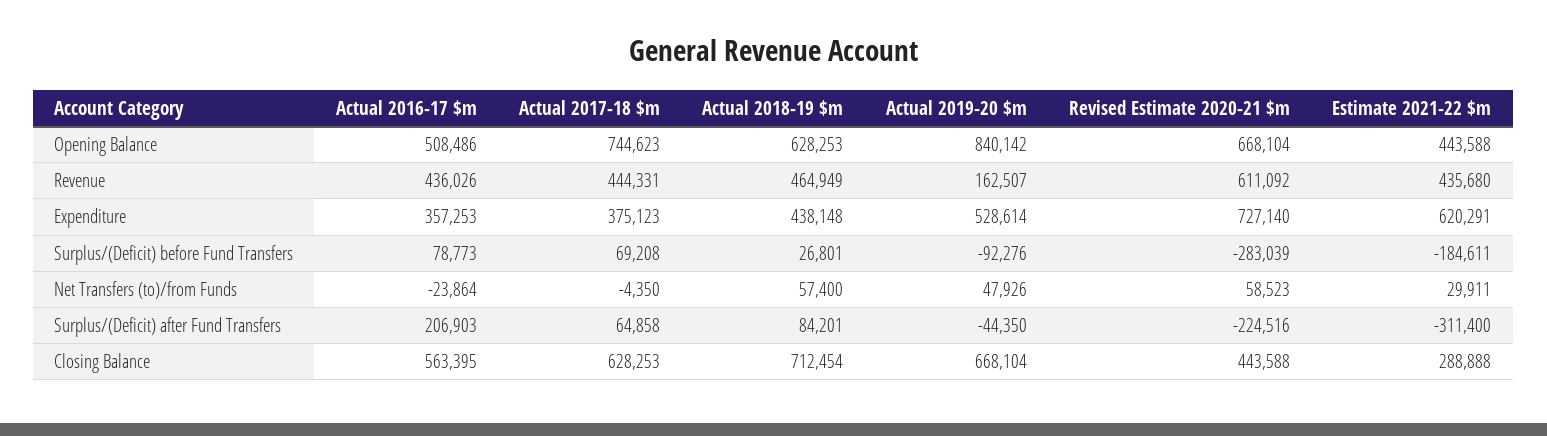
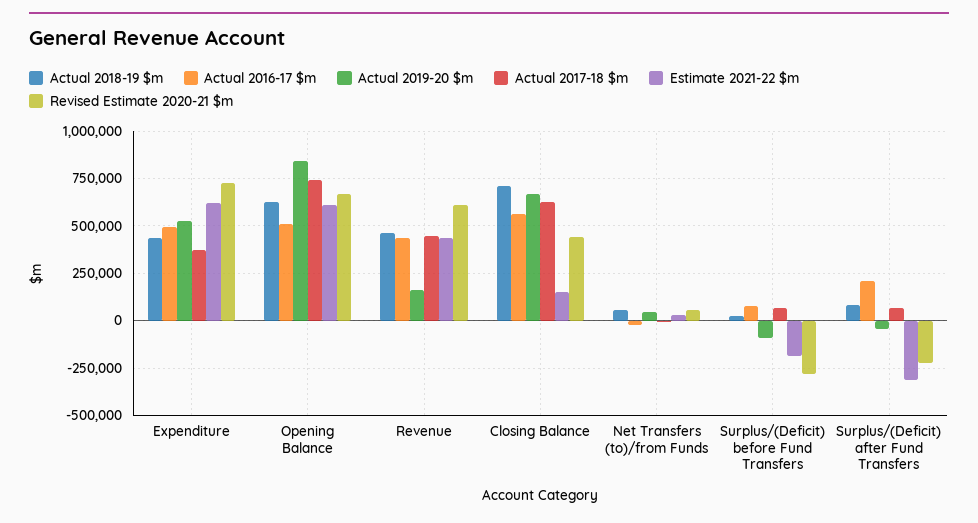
Estimate 2021-22 $m, Opening Balance: 443588 -> 600000
Actual 2016-17 $m, Expenditure: 357253 -> 500000
Estimate 2021-22 $m, Closing Balance: 288888 -> 150000

